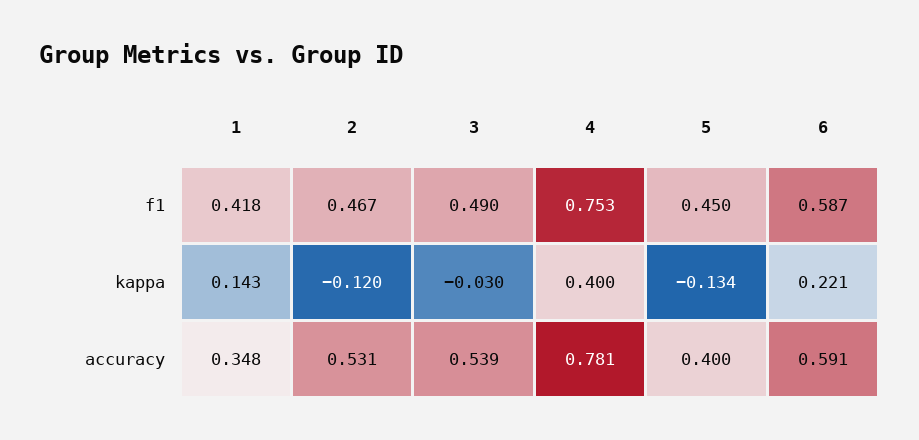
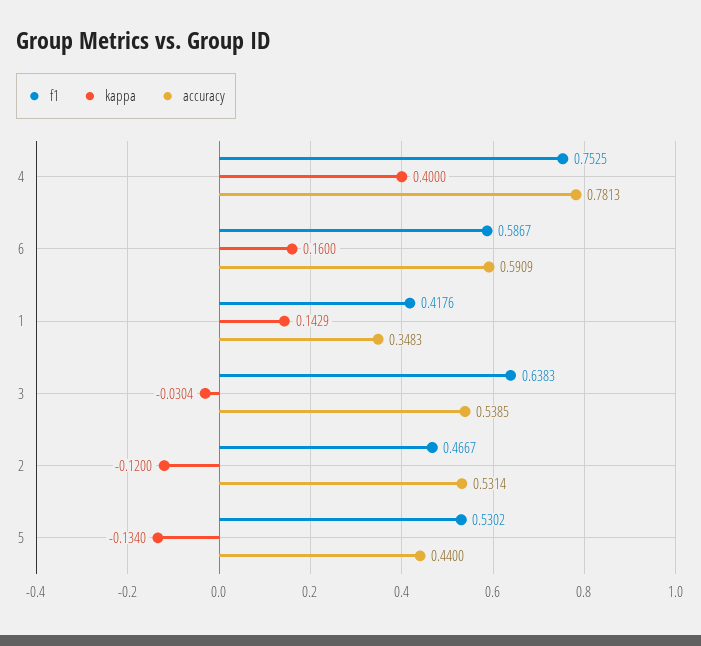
f1, 3: 0.49 -> 0.6383
f1, 5: 0.45 -> 0.5302
kappa, 6: 0.221 -> 0.16
accuracy, 5: 0.4 -> 0.44

